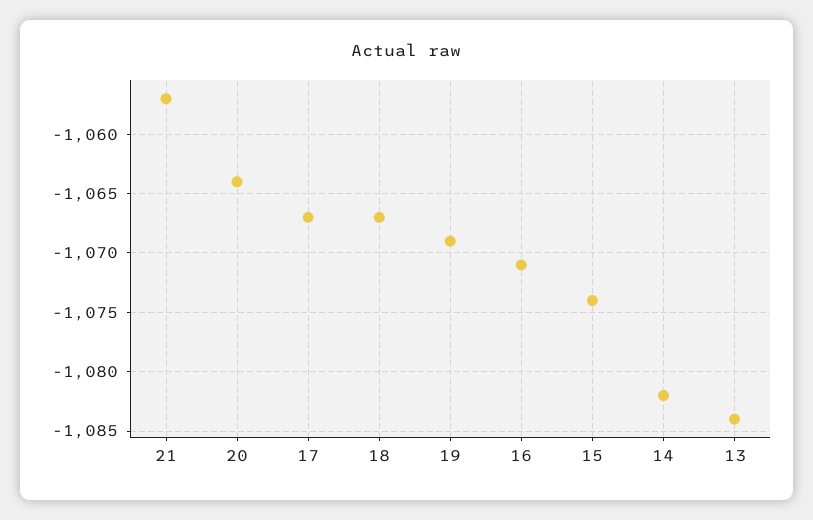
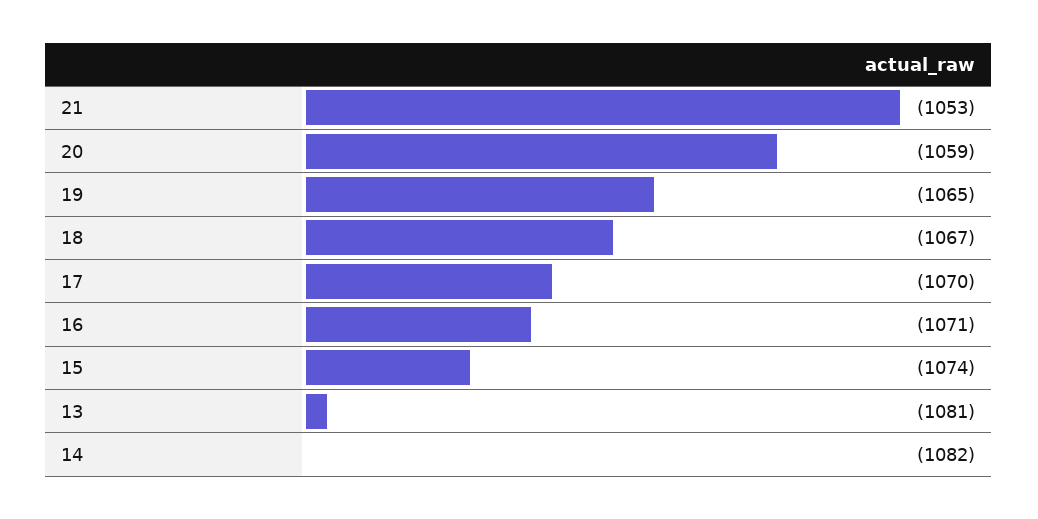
21: -1057 -> -1053
20: -1064 -> -1059
17: -1067 -> -1070
19: -1069 -> -1065
13: -1084 -> -1081

